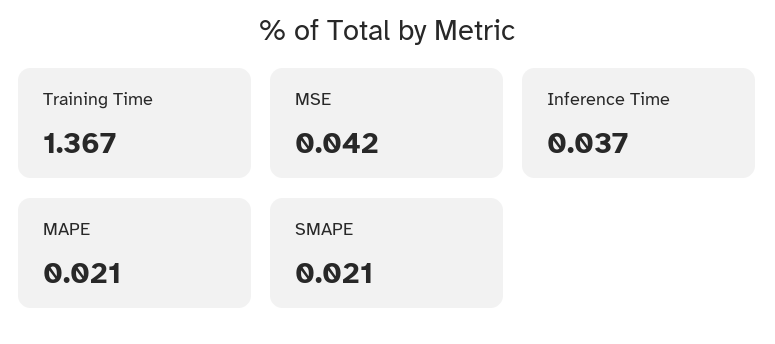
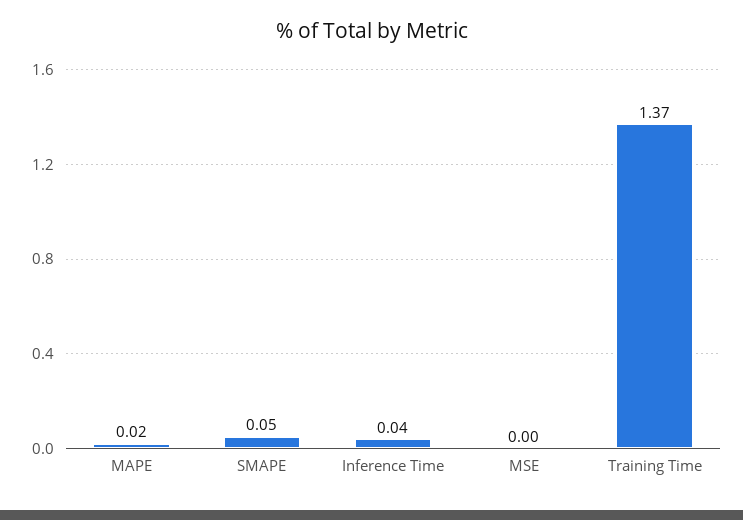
MSE: 0.042 -> 0
SMAPE: 0.021 -> 0.05

